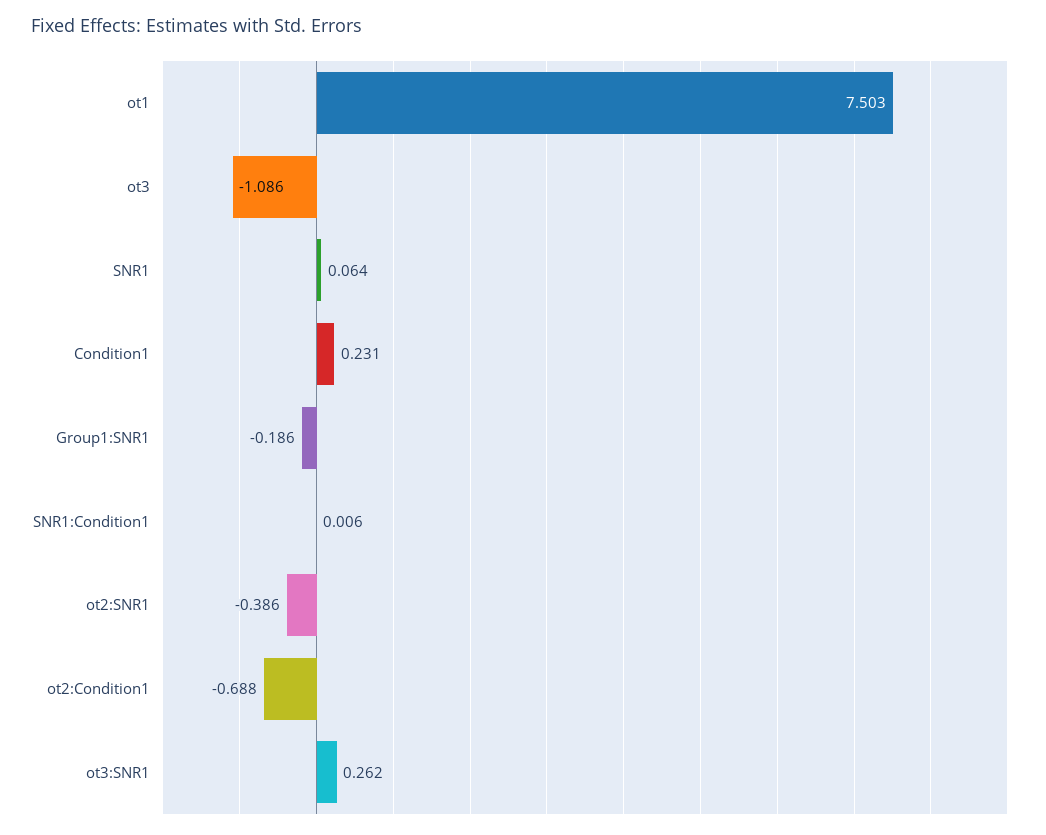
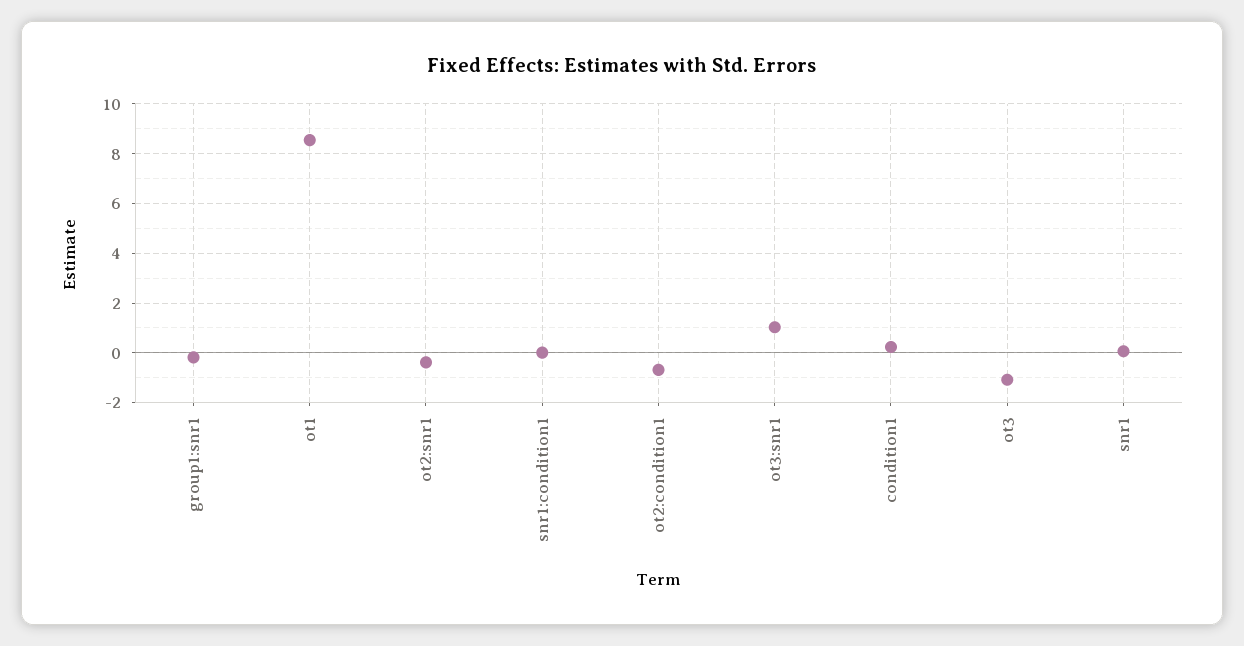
ot1: 7.503 -> 8.5
ot3:SNR1: 0.262 -> 1

